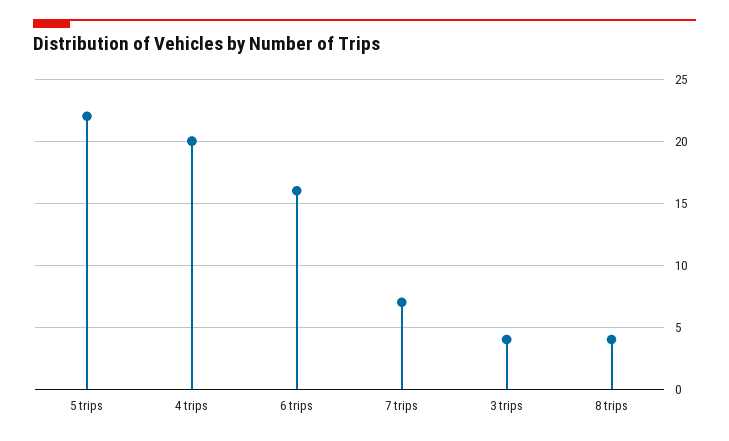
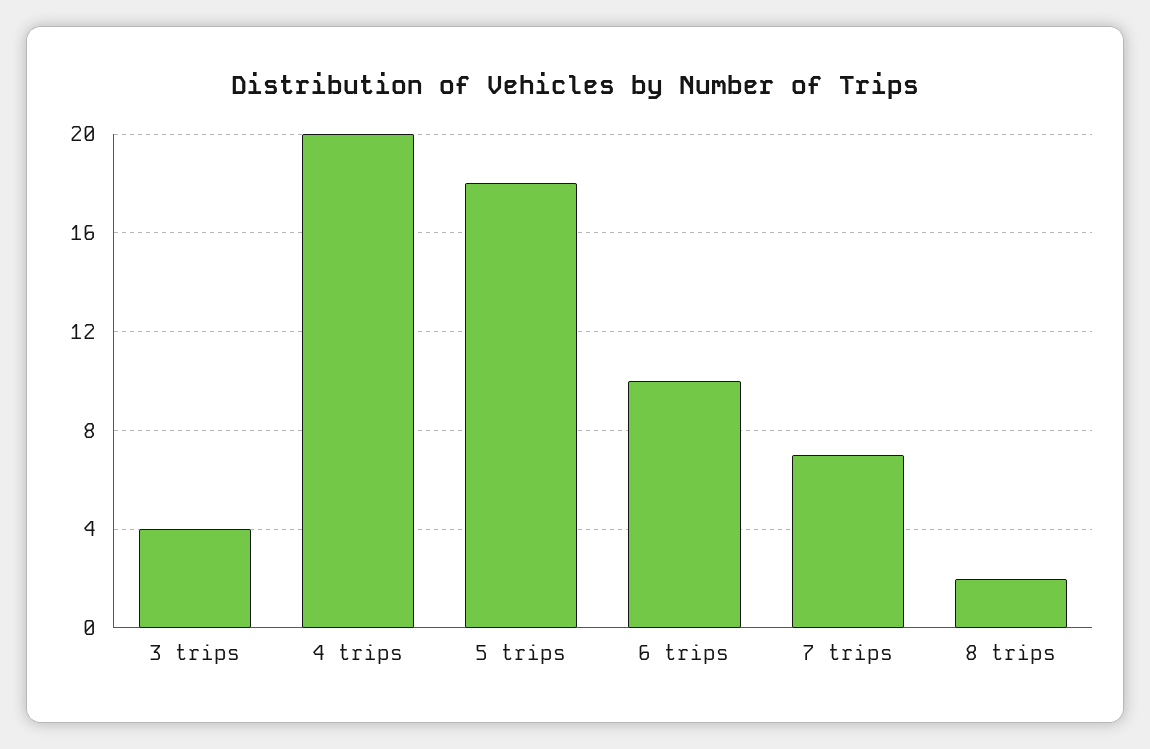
5 trips: 22 -> 18
6 trips: 16 -> 10
8 trips: 4 -> 2

